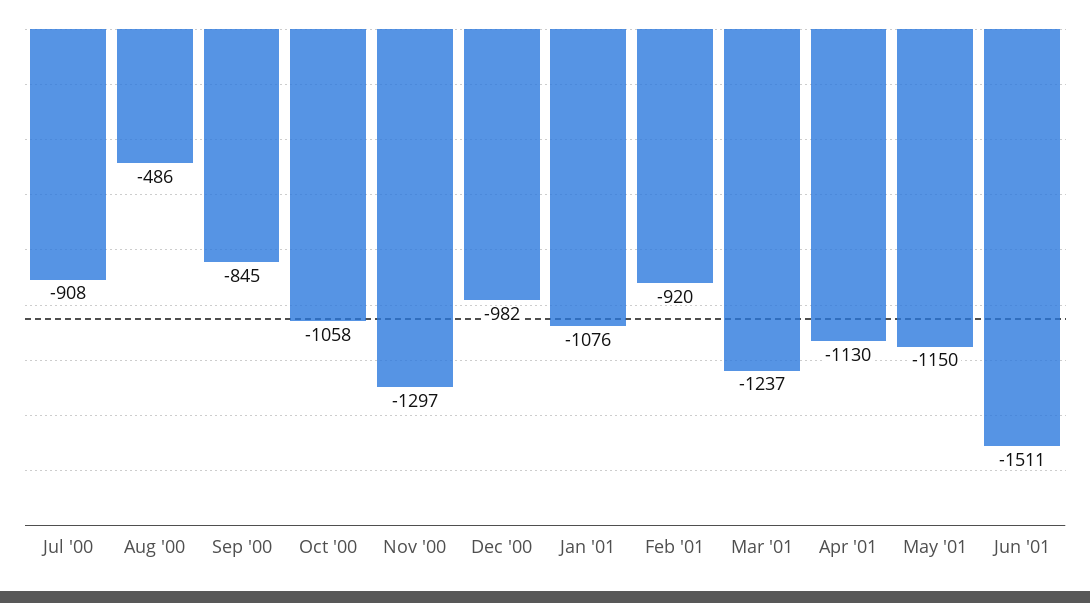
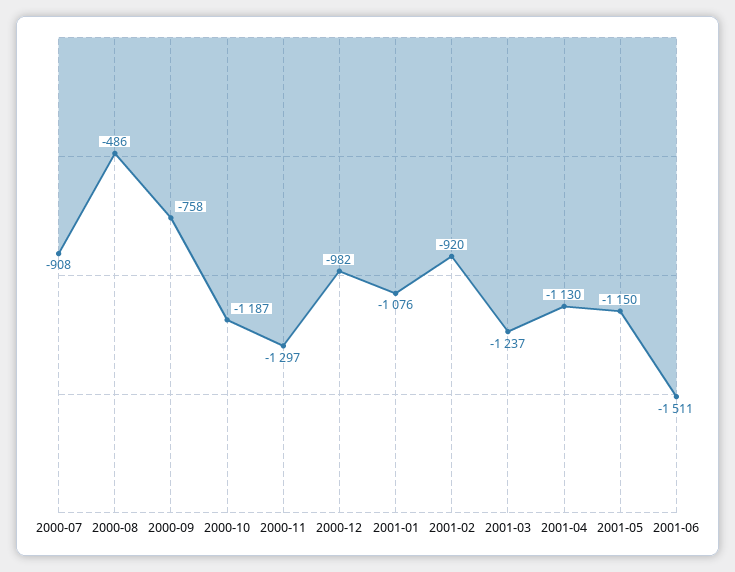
Sep '00: -845 -> -758
Oct '00: -1058 -> -1187

